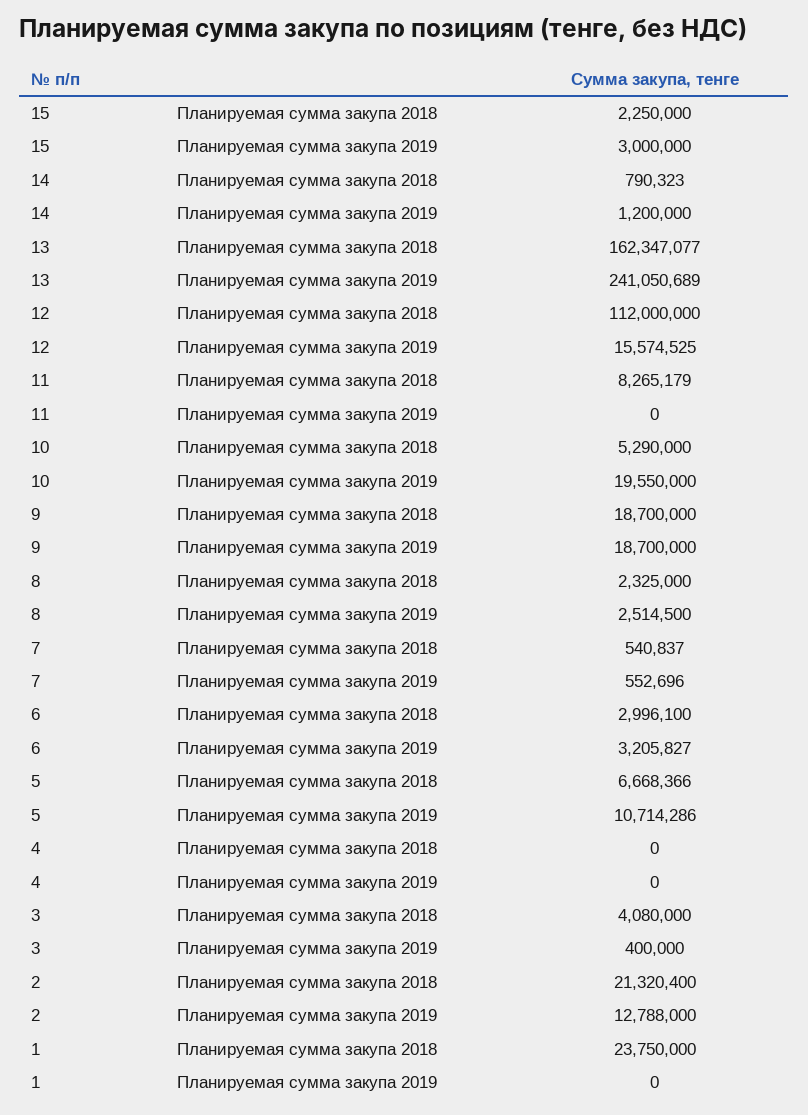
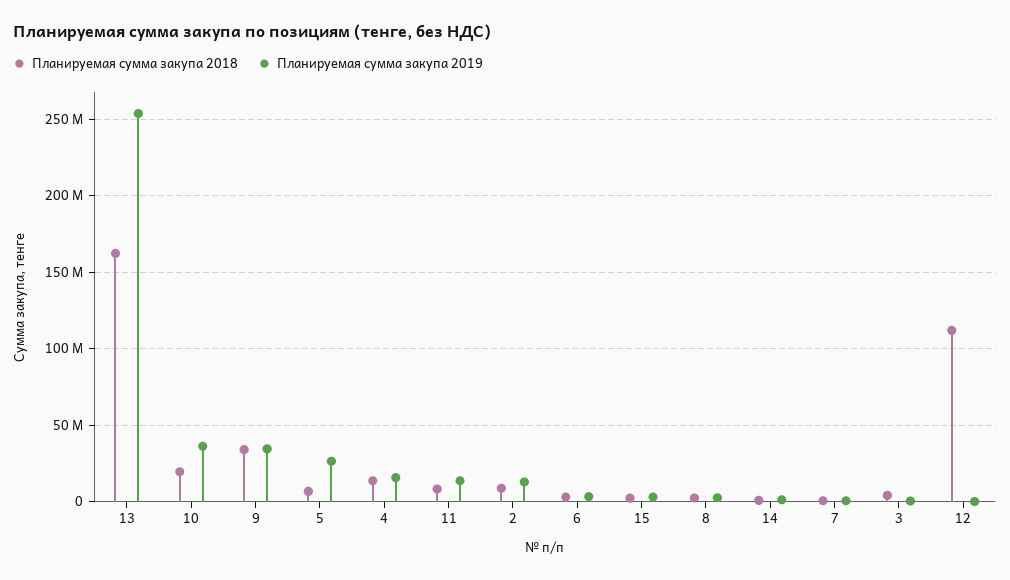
Планируемая сумма закупа 2019, 13: 241050689 -> 255000000
Планируемая сумма закупа 2019, 12: 15574525 -> 0
Планируемая сумма закупа 2019, 11: 0 -> 15000000
Планируемая сумма закупа 2018, 10: 5290000 -> 20000000
Планируемая сумма закупа 2019, 10: 19550000 -> 35000000
Планируемая сумма закупа 2018, 9: 18700000 -> 35000000
Планируемая сумма закупа 2019, 9: 18700000 -> 35000000
Планируемая сумма закупа 2019, 5: 10714286 -> 25000000
Планируемая сумма закупа 2018, 4: 0 -> 15000000
Планируемая сумма закупа 2019, 4: 0 -> 15000000
Планируемая сумма закупа 2018, 2: 21320400 -> 10000000
Планируемая сумма закупа 2018, 1: 23750000 -> none
Планируемая сумма закупа 2019, 1: 0 -> none

